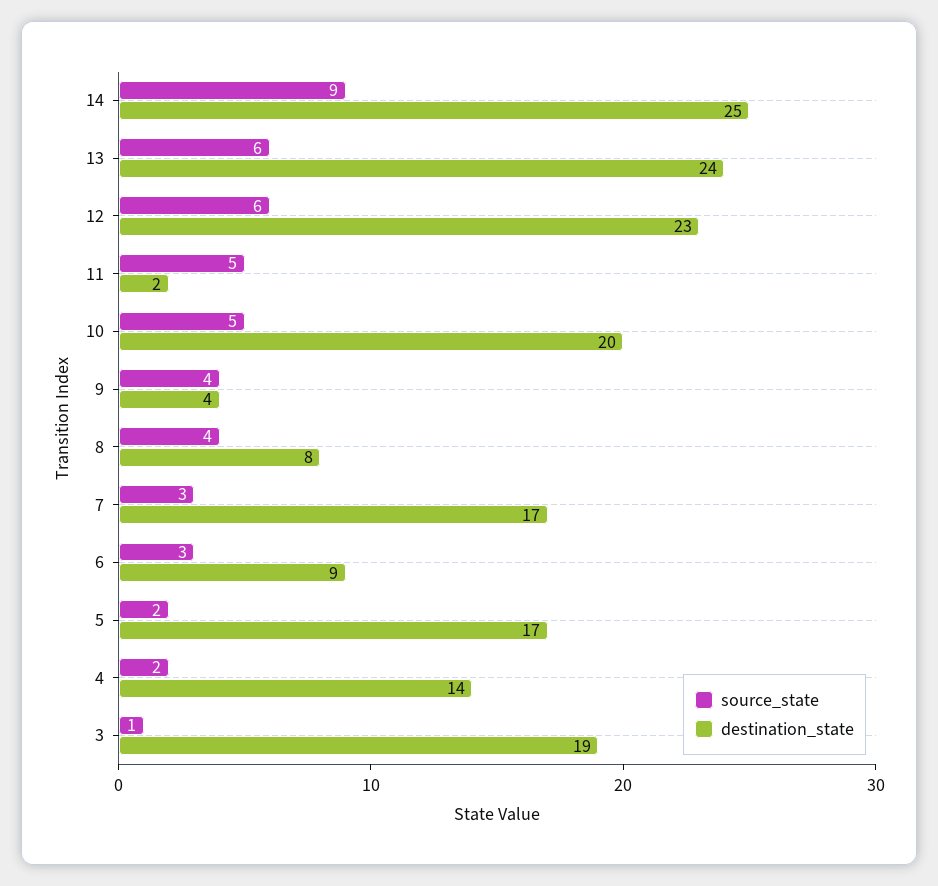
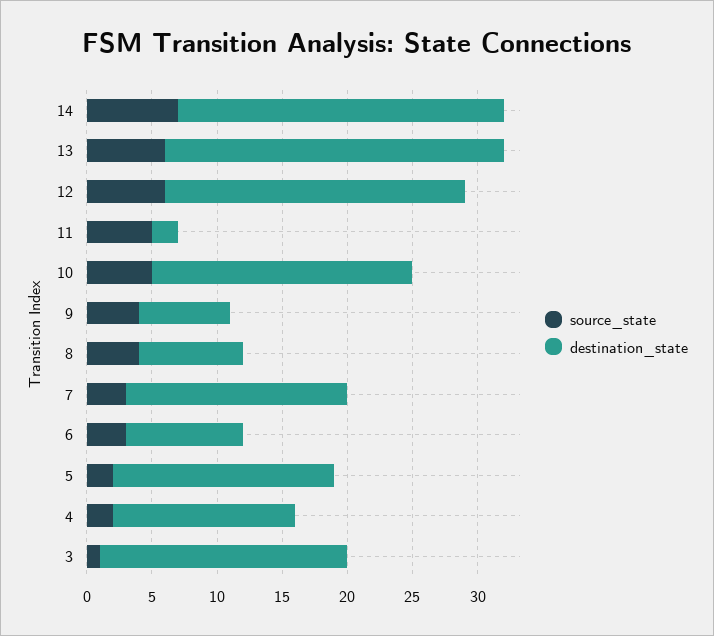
source_state, 14: 9 -> 7
destination_state, 13: 24 -> 26
destination_state, 9: 4 -> 7

